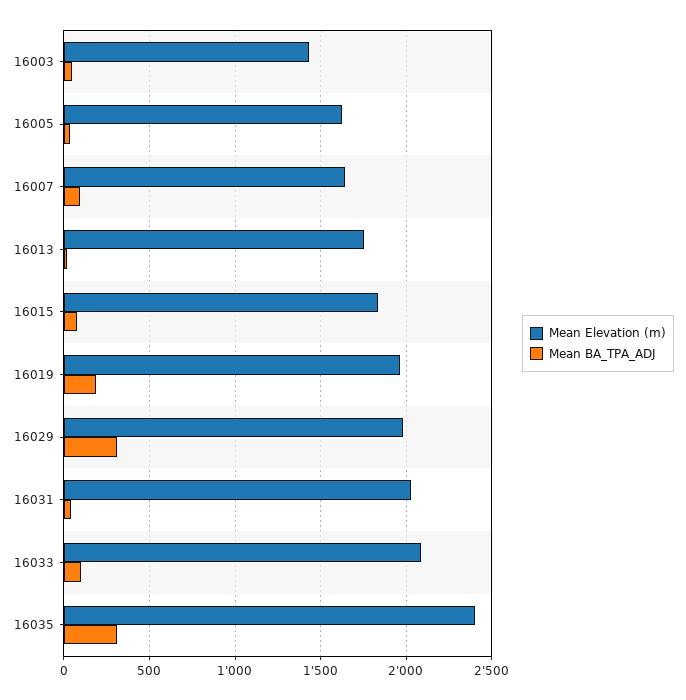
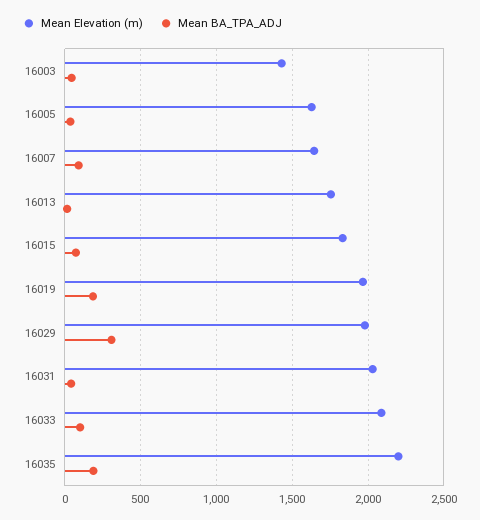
Mean Elevation (m), 16035: 2400 -> 2200
Mean BA_TPA_ADJ, 16035: 300 -> 200

